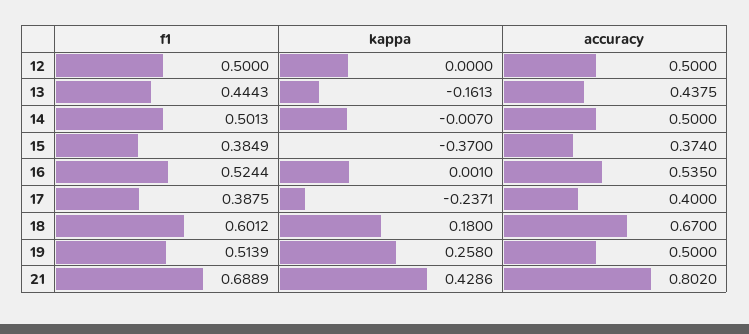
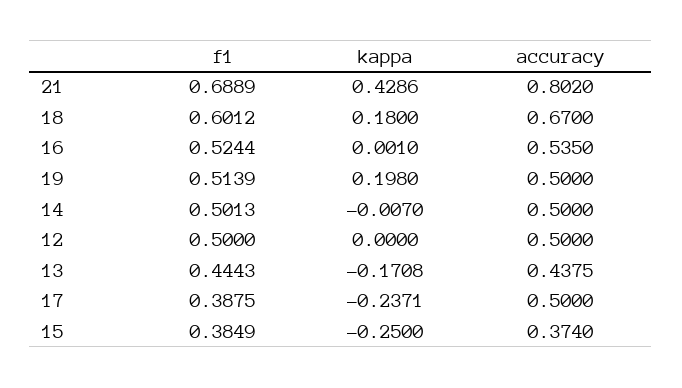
kappa, 13: -0.1613 -> -0.1708
kappa, 15: -0.37 -> -0.25
accuracy, 17: 0.4 -> 0.5
kappa, 19: 0.258 -> 0.198

